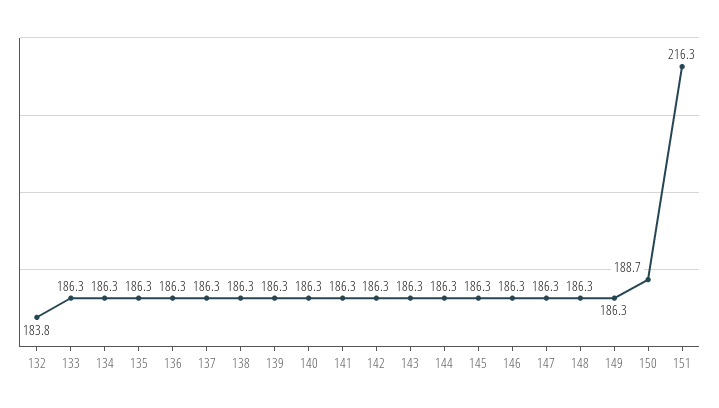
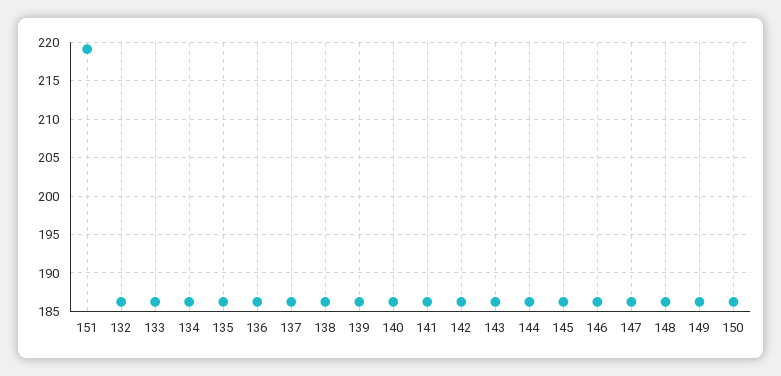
132: 183.8 -> 186
150: 188.7 -> 186
151: 216.3 -> 219

